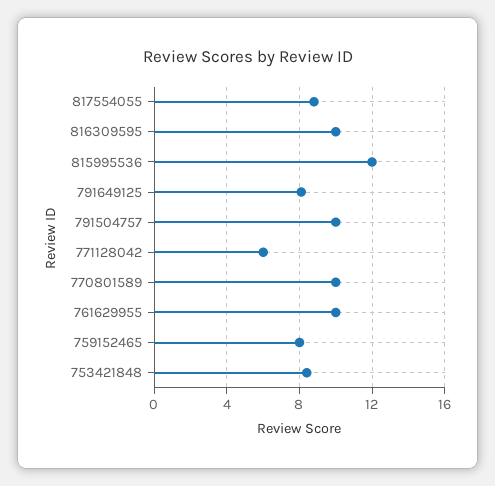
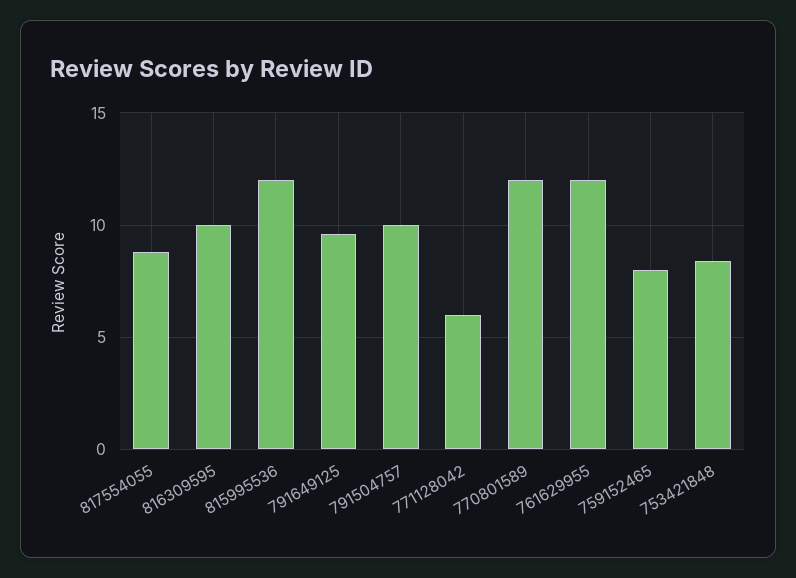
791649125: 8 -> 9.5
770801589: 10 -> 12
761629955: 10 -> 12

